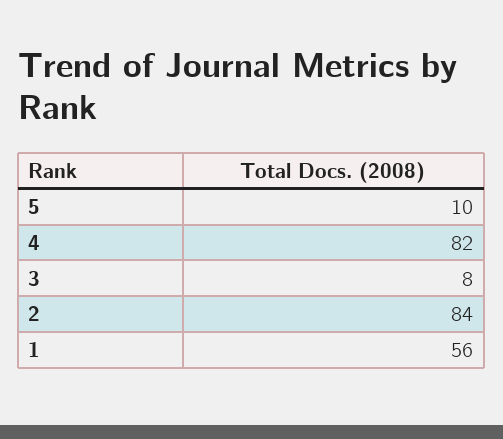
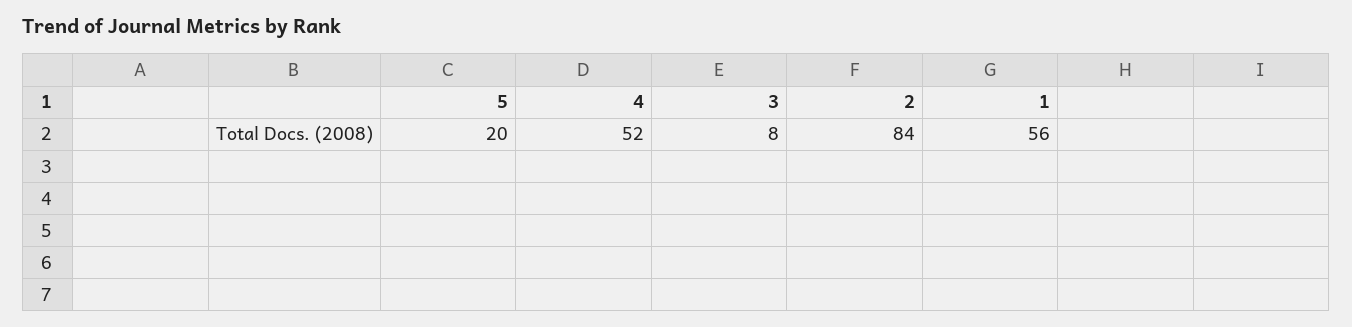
5: 10 -> 20
4: 82 -> 52

